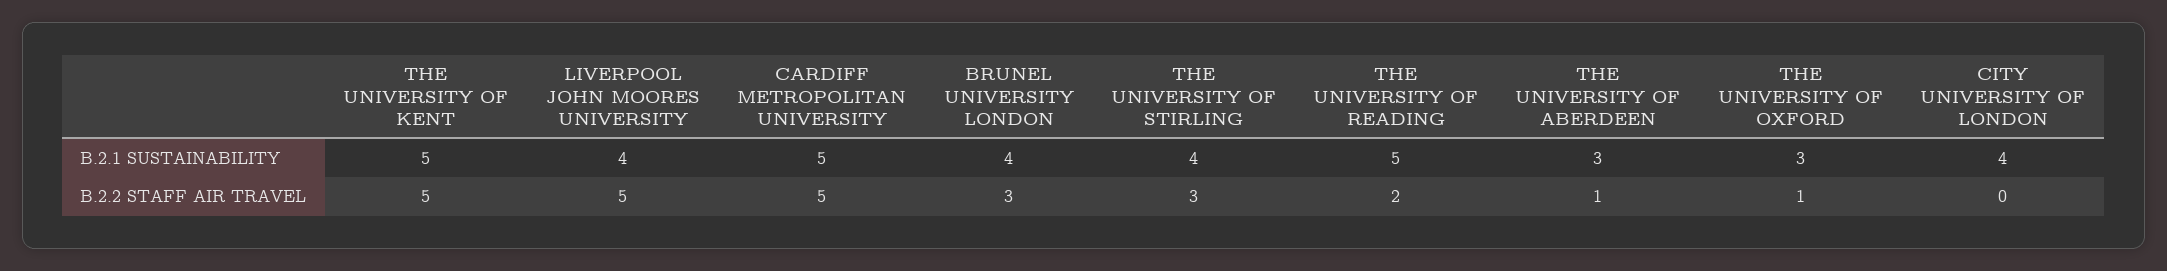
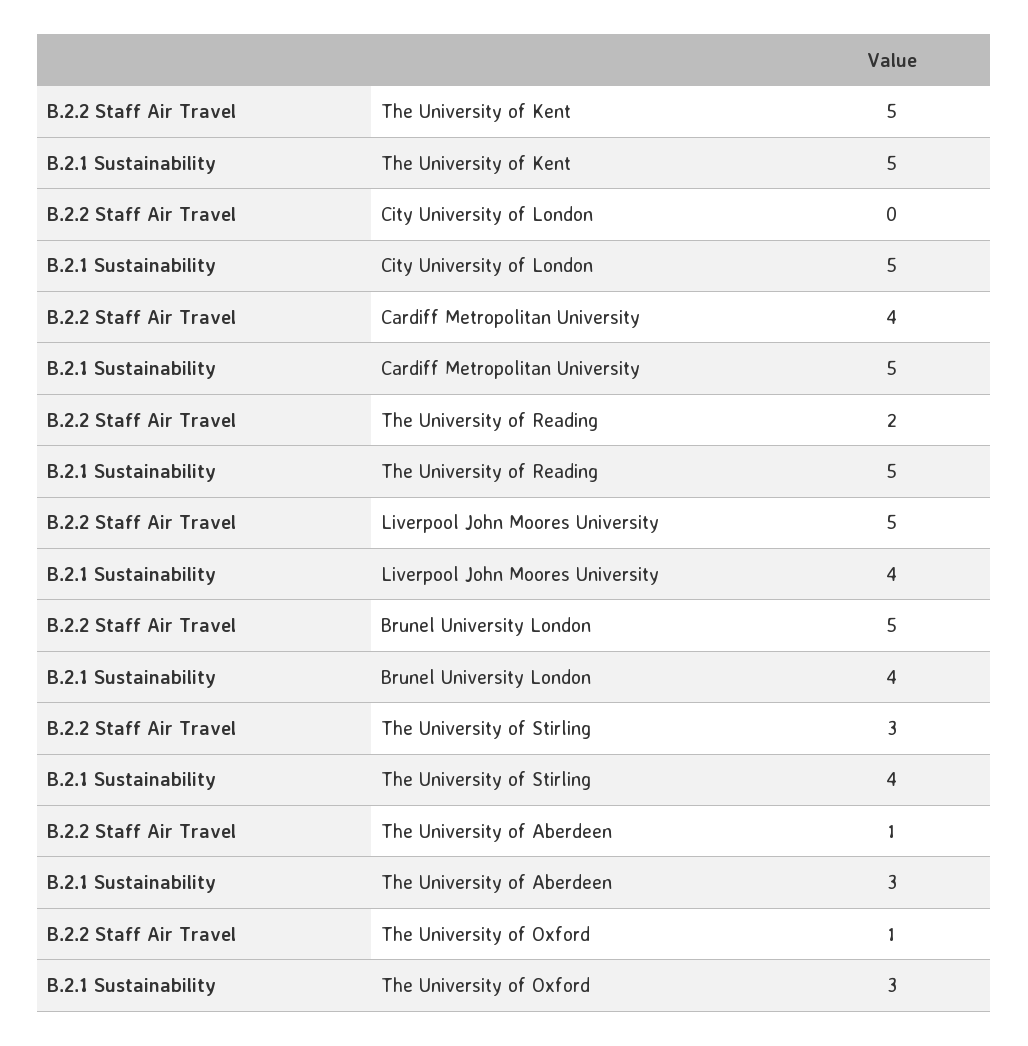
CITY UNIVERSITY OF LONDON, B.2.1 SUSTAINABILITY: 4 -> 5
CARDIFF METROPOLITAN UNIVERSITY, B.2.2 STAFF AIR TRAVEL: 5 -> 4
BRUNEL UNIVERSITY LONDON, B.2.2 STAFF AIR TRAVEL: 3 -> 5

